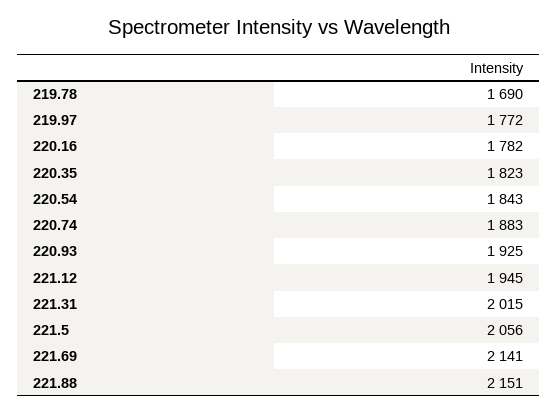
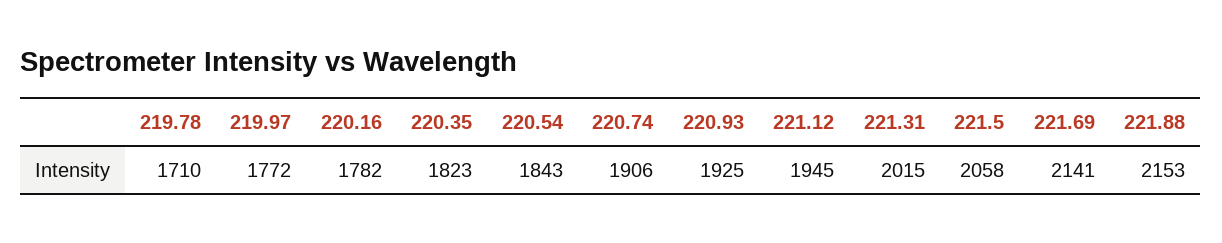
219.78: 1690 -> 1710
220.74: 1883 -> 1906
221.5: 2056 -> 2058
221.88: 2151 -> 2153

